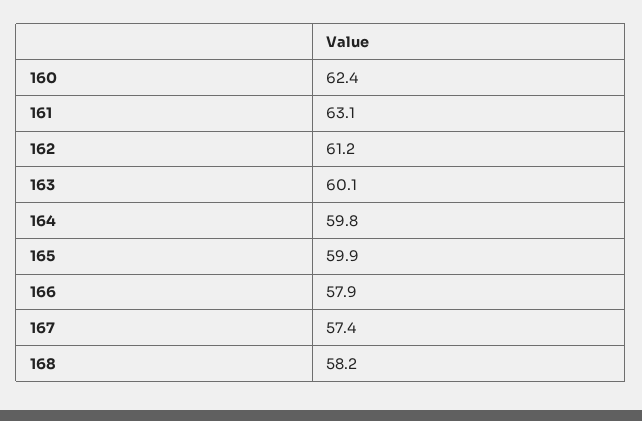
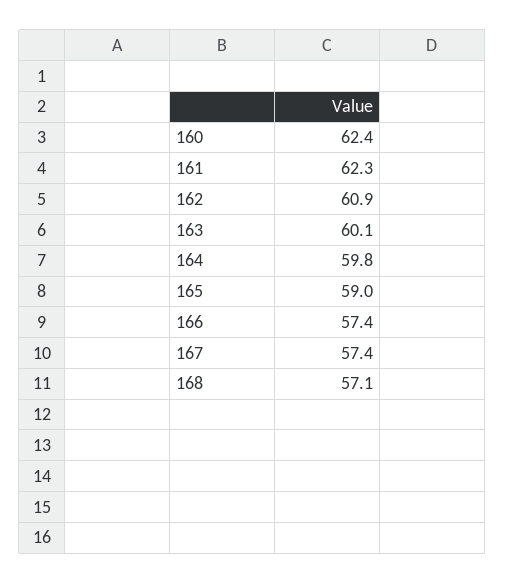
161: 63.1 -> 62.3
162: 61.2 -> 60.9
165: 59.9 -> 59
166: 57.9 -> 57.4
168: 58.2 -> 57.1

